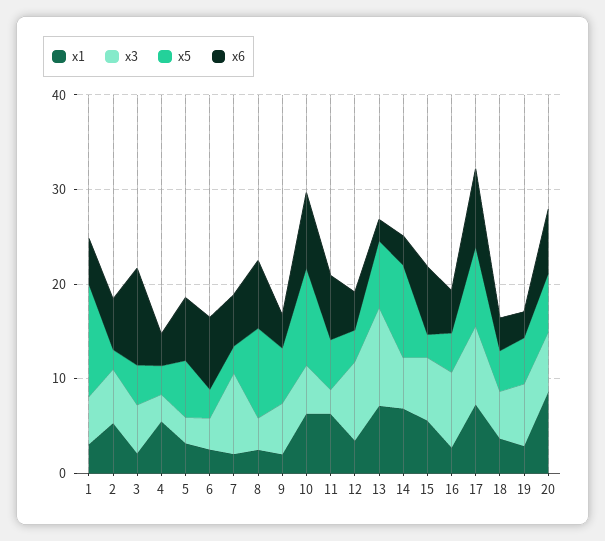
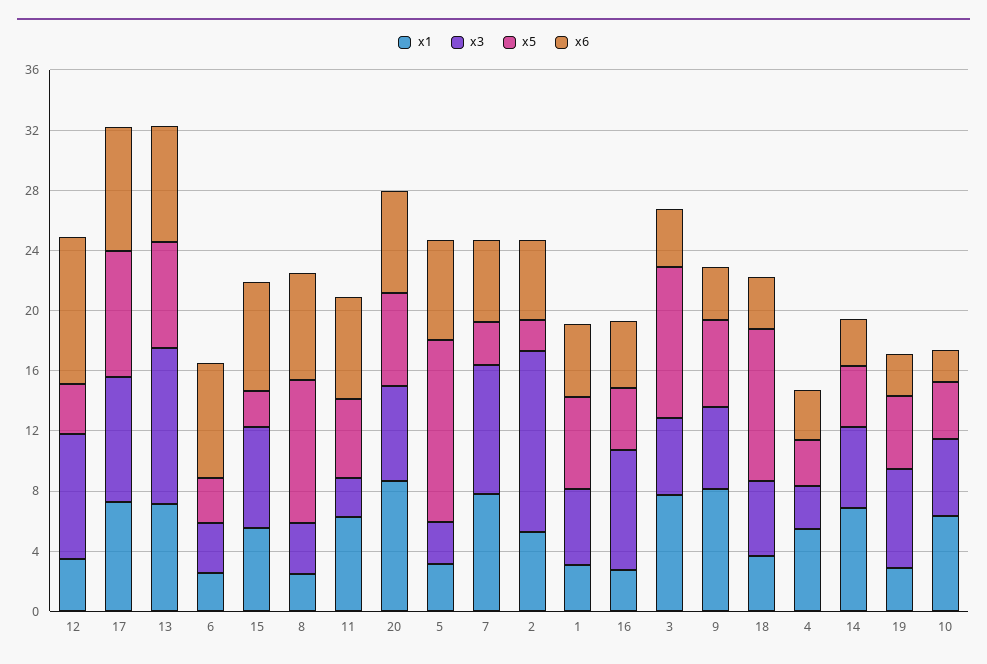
x5, 1: 12 -> 6
x3, 2: 6 -> 12
x1, 3: 2 -> 8
x5, 3: 4 -> 10
x6, 3: 10 -> 4
x5, 5: 6 -> 12
x1, 7: 2 -> 8
x1, 9: 2 -> 8
x5, 10: 10 -> 4
x6, 10: 8 -> 2
x6, 12: 4 -> 10
x6, 13: 2 -> 8
x5, 14: 10 -> 4
x5, 18: 4 -> 10

